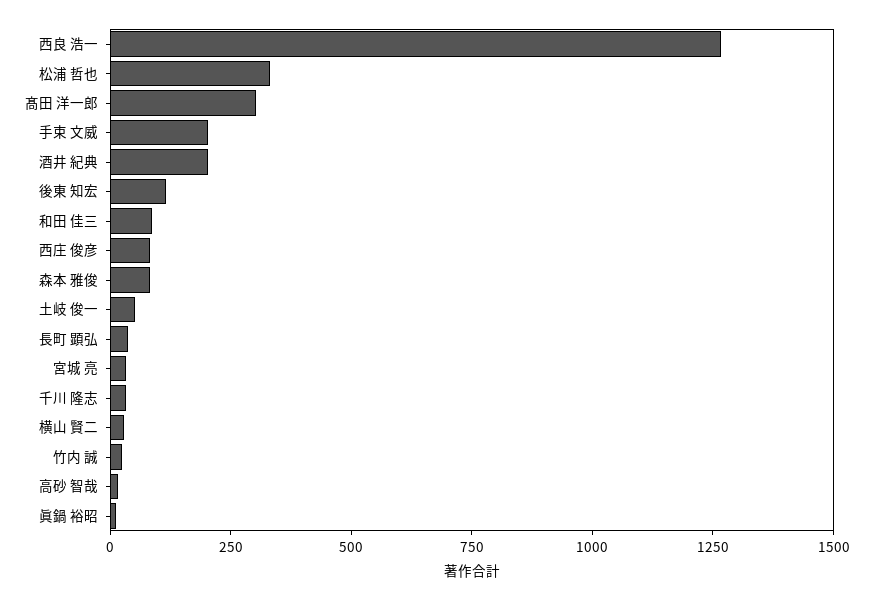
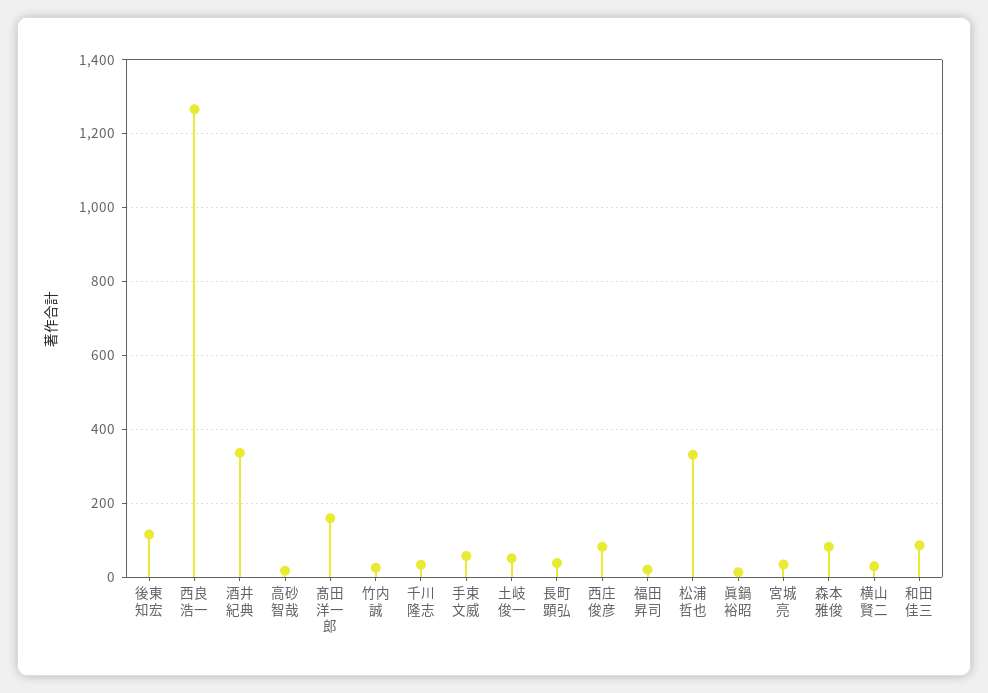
髙田 洋一郎: 300 -> 160
手束 文威: 200 -> 60
酒井 紀典: 200 -> 340
福田 昇司: none -> 20

